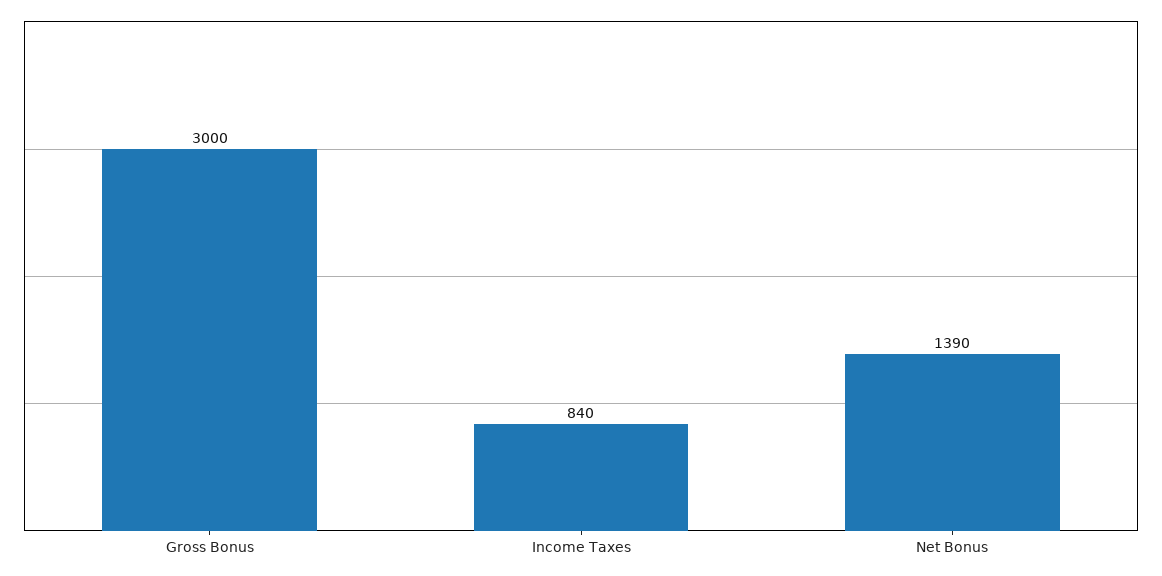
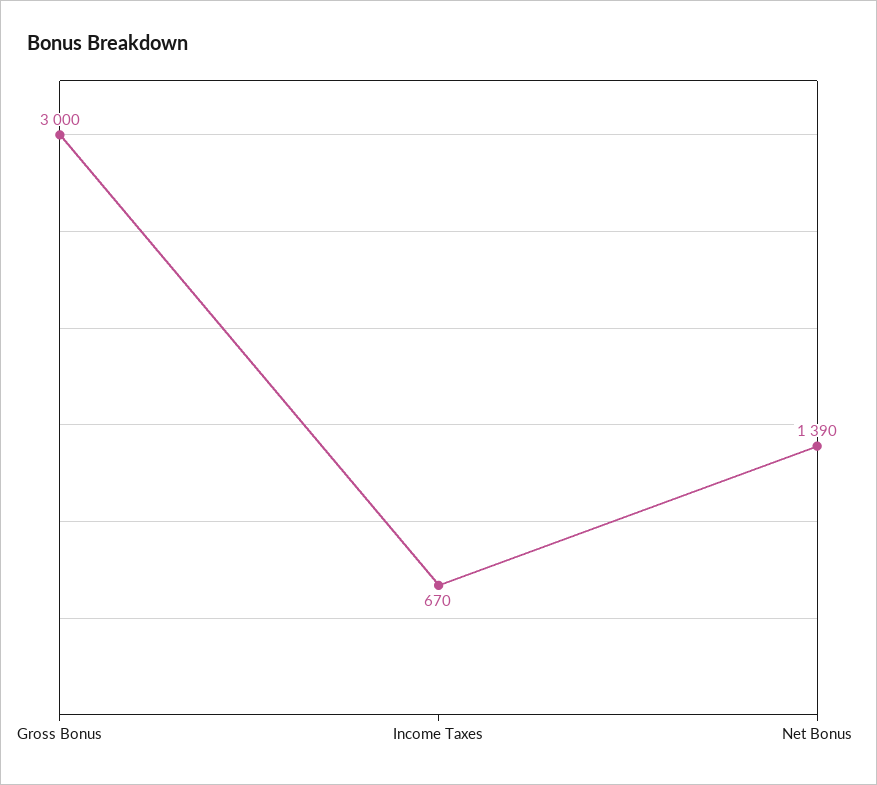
Income Taxes: 840 -> 670

